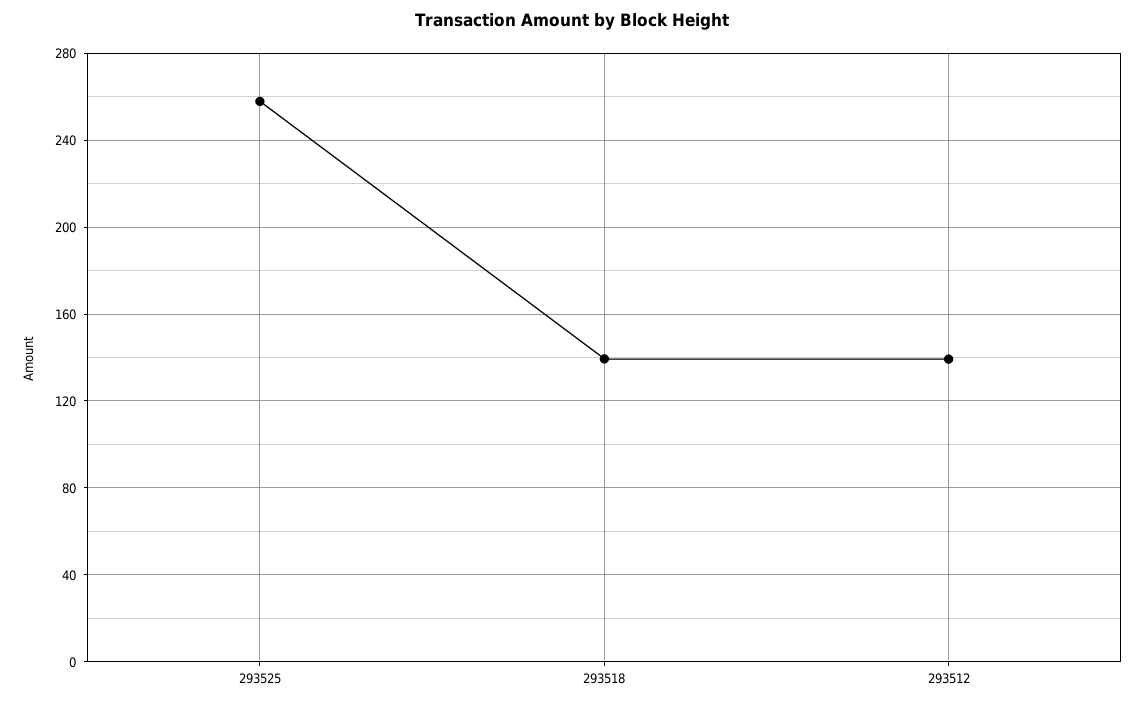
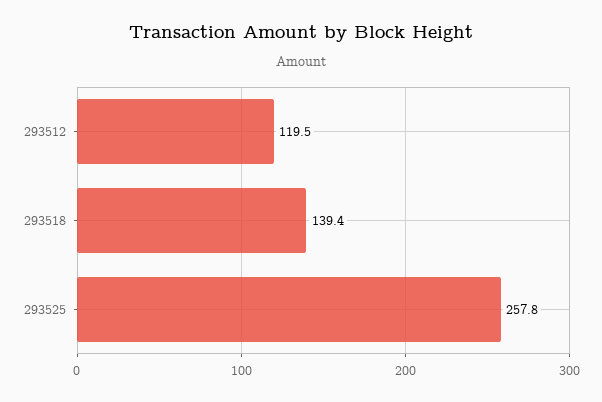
293512: 140 -> 119.5

